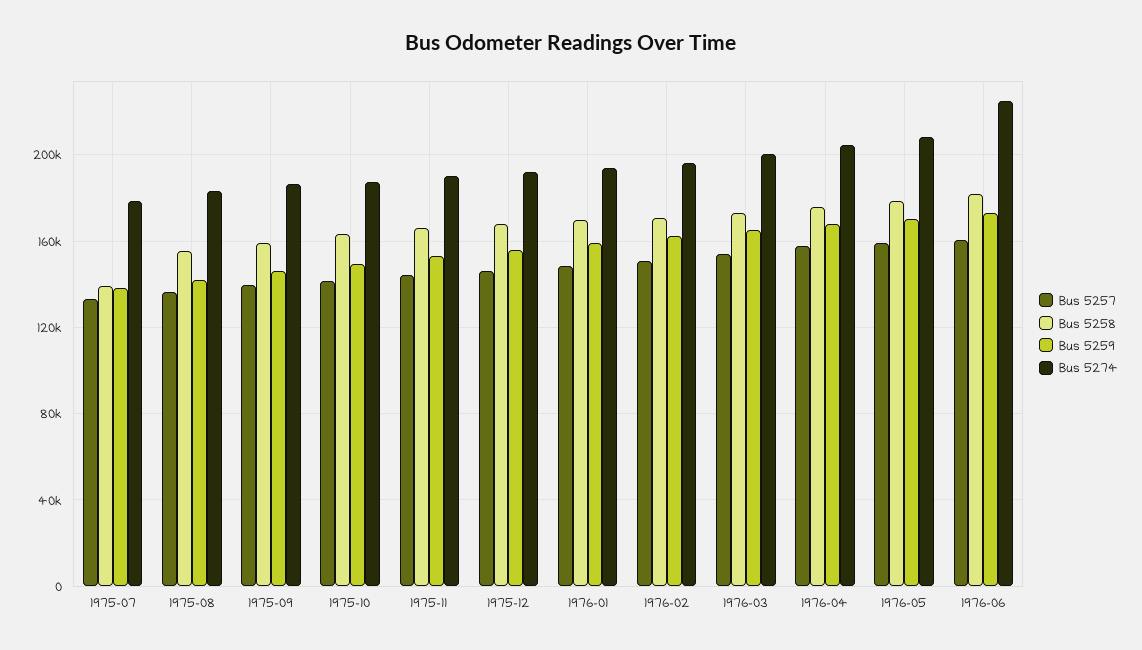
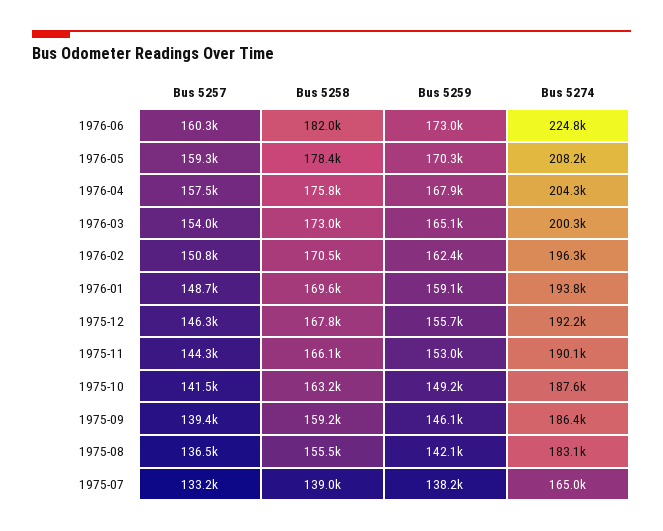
Bus 5274, 1975-07: 180000 -> 165000

